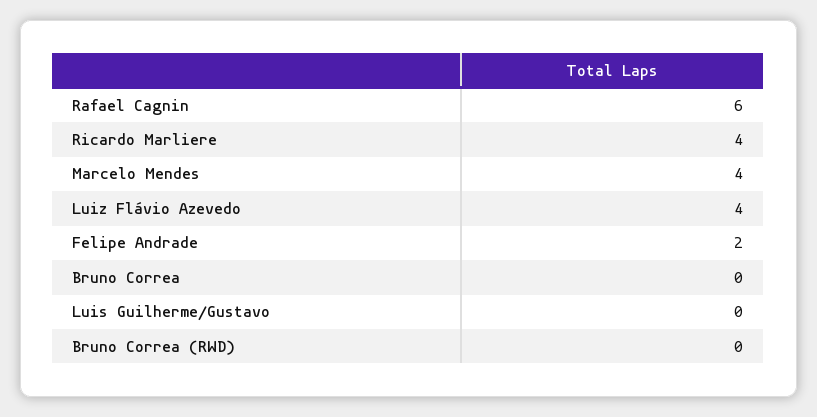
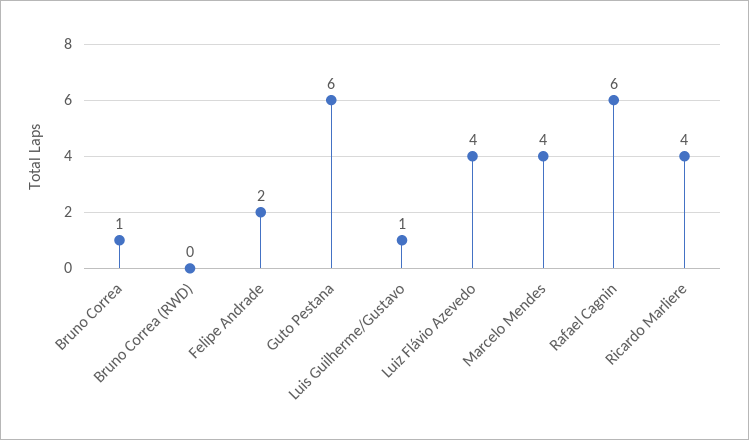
Bruno Correa: 0 -> 1
Luis Guilherme/Gustavo: 0 -> 1
Guto Pestana: none -> 6

